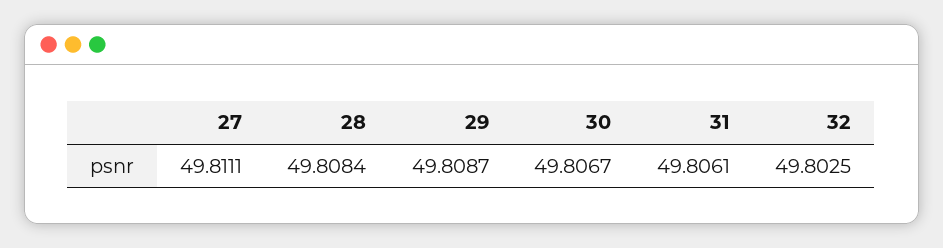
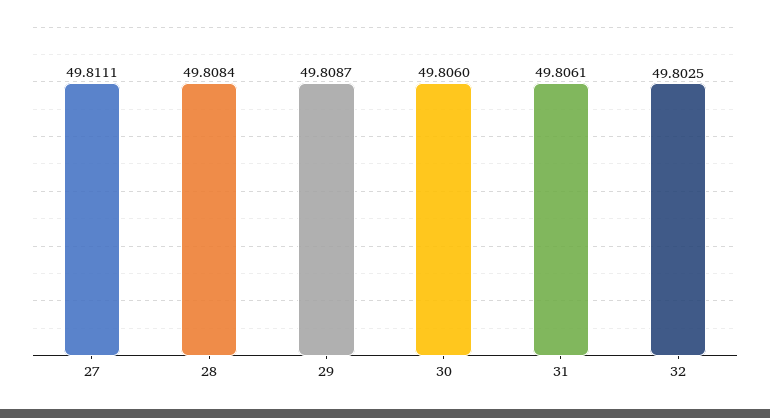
30: 49.8067 -> 49.806

